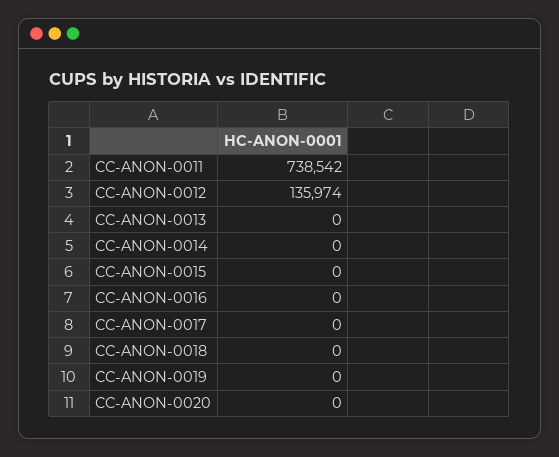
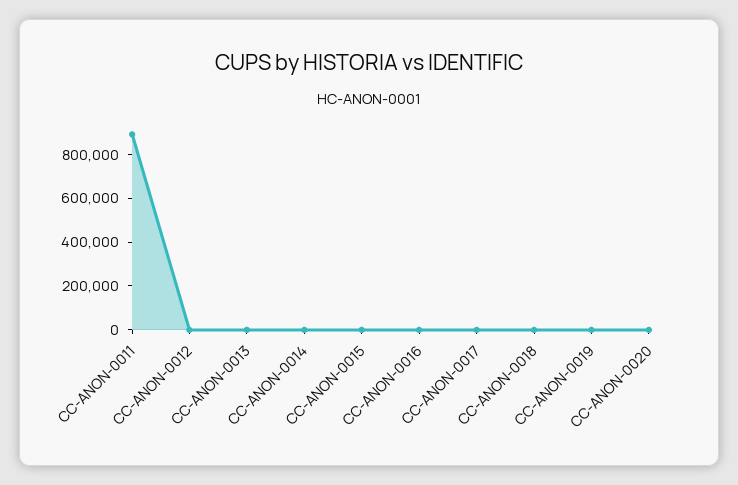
CC-ANON-0011: 738542 -> 900000
CC-ANON-0012: 135974 -> 0

